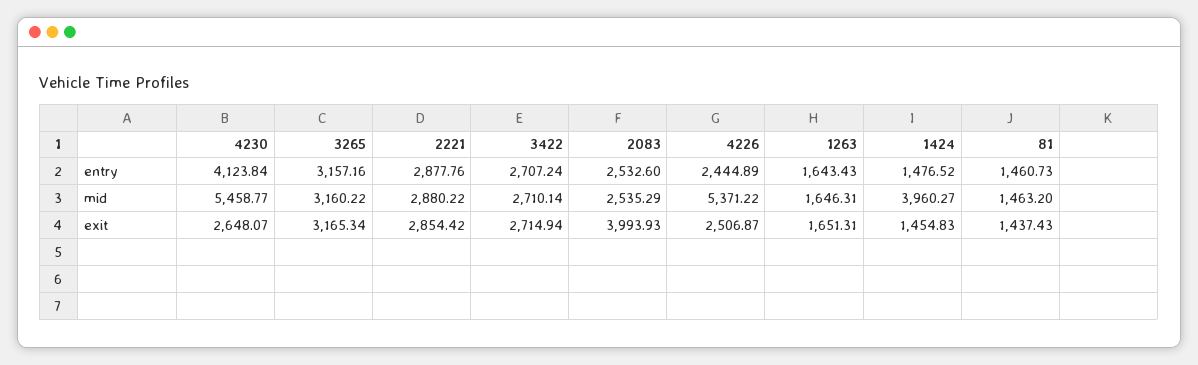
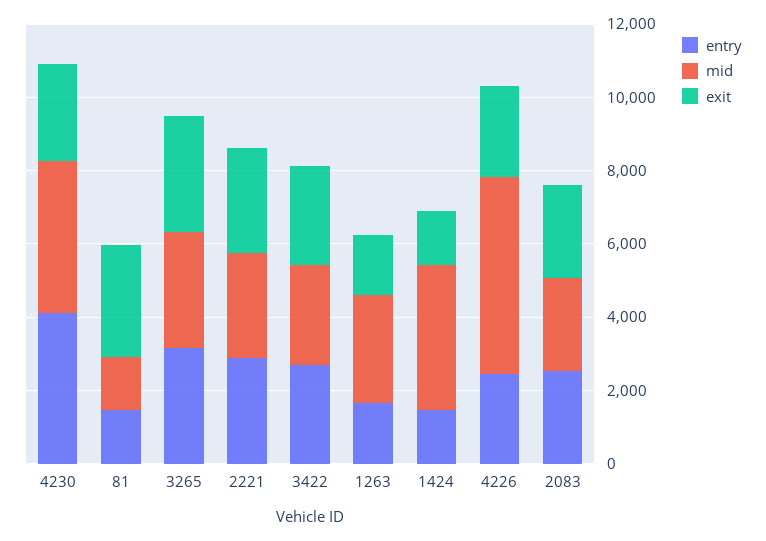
mid, 4230: 5458.77 -> 4000
mid, 1263: 1646.31 -> 3000
exit, 2083: 3993.93 -> 2500
exit, 81: 1437.43 -> 3000

